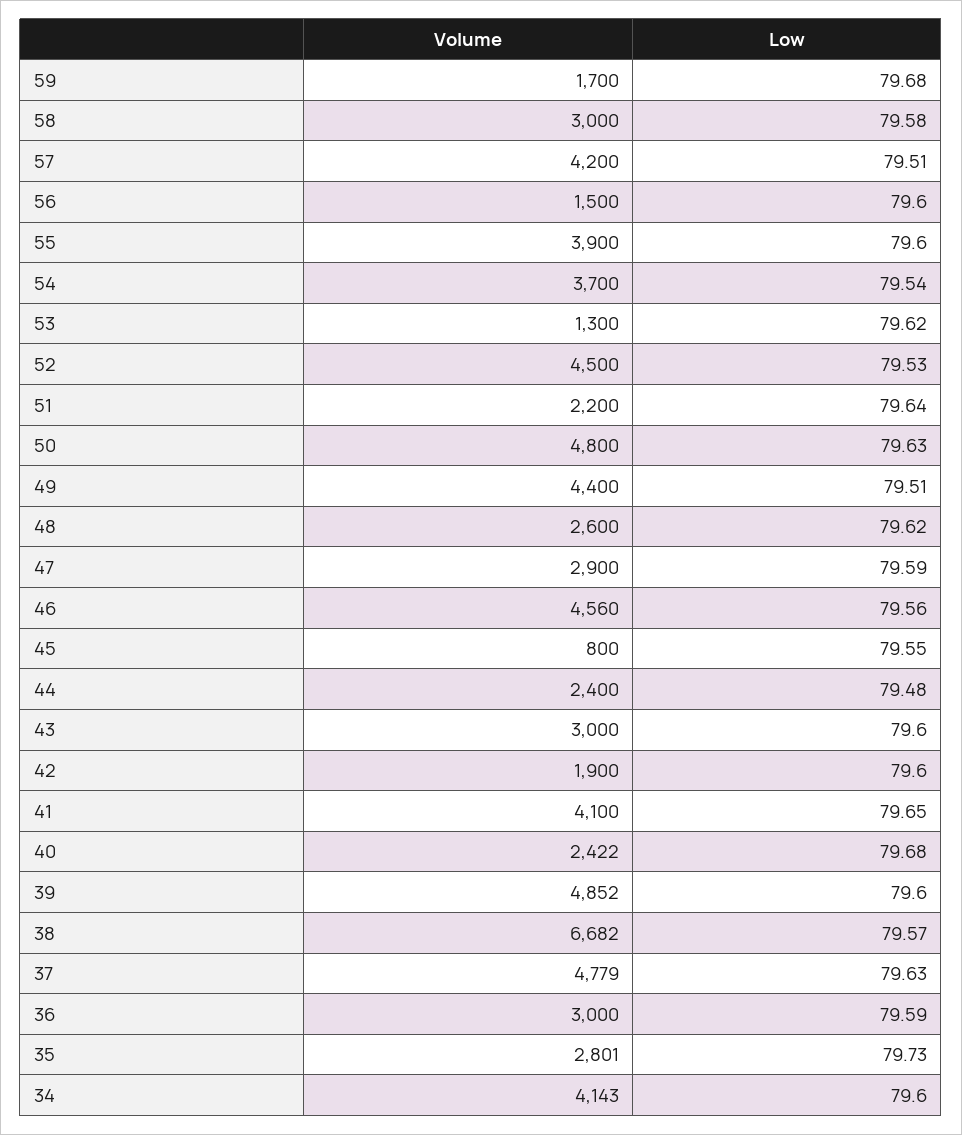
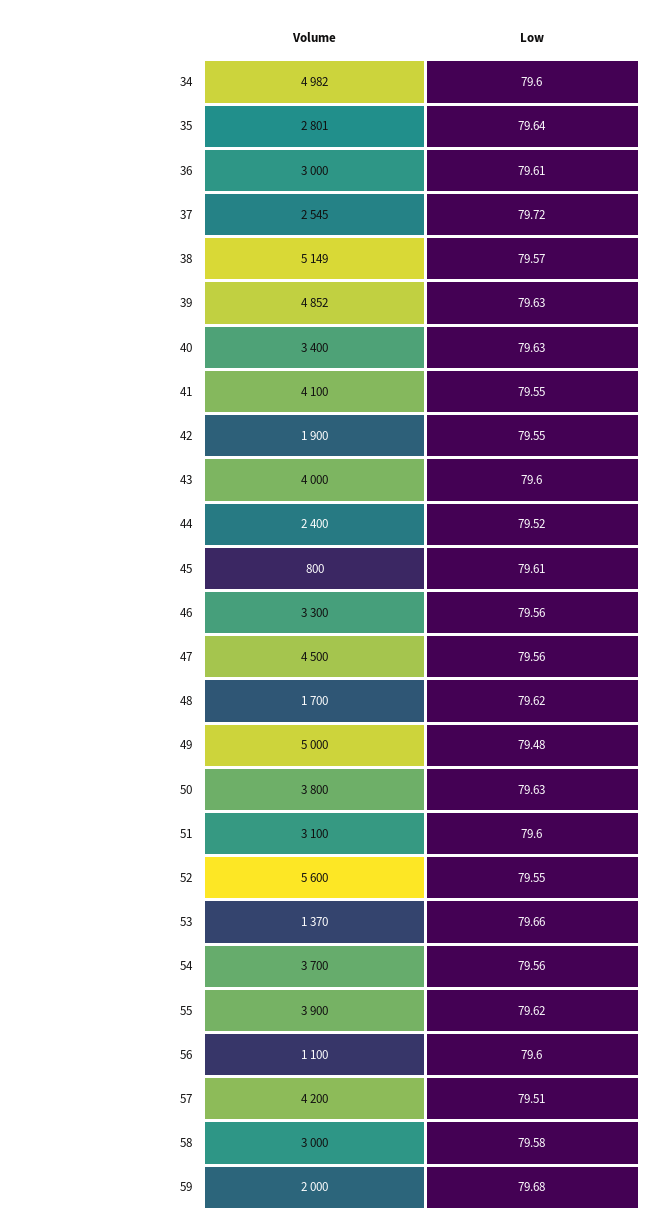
Volume, 59: 1700 -> 2000
Volume, 56: 1500 -> 1100
Low, 55: 79.6 -> 79.62
Low, 54: 79.54 -> 79.56
Volume, 53: 1300 -> 1370
Low, 53: 79.62 -> 79.66
Volume, 52: 4500 -> 5600
Low, 52: 79.53 -> 79.55
Volume, 51: 2200 -> 3100
Low, 51: 79.64 -> 79.6
Volume, 50: 4800 -> 3800
Volume, 49: 4400 -> 5000
Low, 49: 79.51 -> 79.48
Volume, 48: 2600 -> 1700
Volume, 47: 2900 -> 4500
Low, 47: 79.59 -> 79.56
Volume, 46: 4560 -> 3300
Low, 45: 79.55 -> 79.61
Low, 44: 79.48 -> 79.52
Volume, 43: 3000 -> 4000
Low, 42: 79.6 -> 79.55
Low, 41: 79.65 -> 79.55
Volume, 40: 2422 -> 3400
Low, 40: 79.68 -> 79.63
Low, 39: 79.6 -> 79.63
Volume, 38: 6682 -> 5149
Volume, 37: 4779 -> 2545
Low, 37: 79.63 -> 79.72
Low, 36: 79.59 -> 79.61
Low, 35: 79.73 -> 79.64
Volume, 34: 4143 -> 4982

